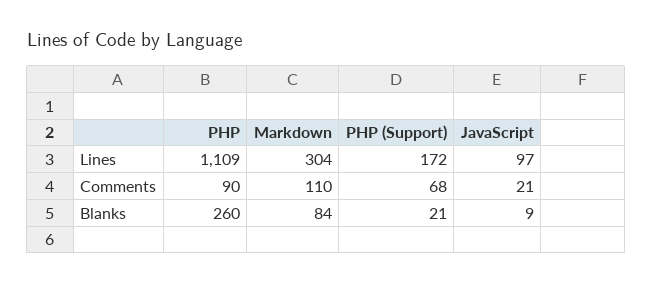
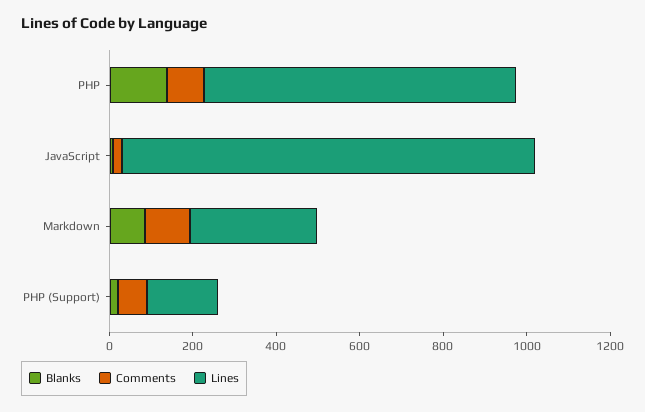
Lines, PHP: 1109 -> 750
Lines, JavaScript: 97 -> 1000
Blanks, PHP: 260 -> 150

